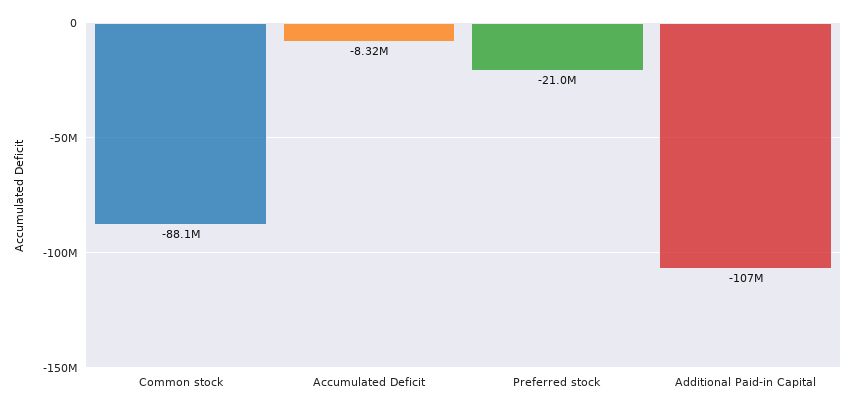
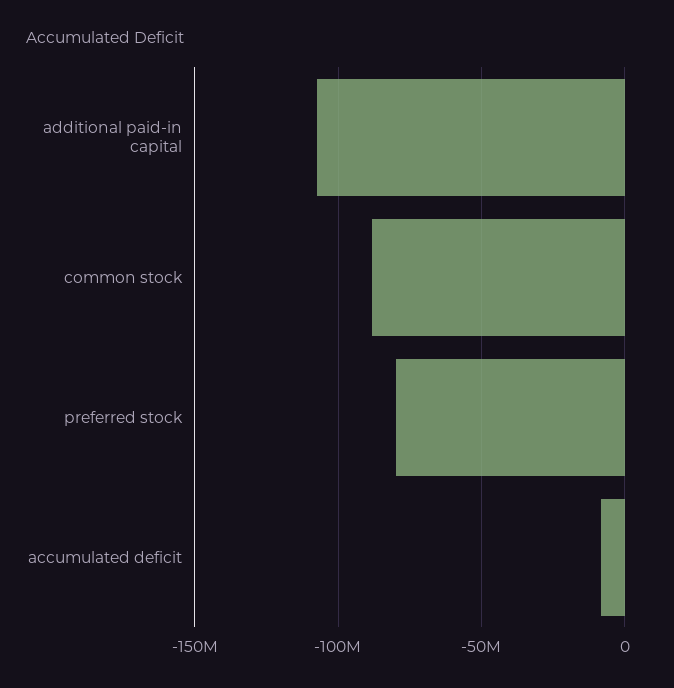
Preferred stock: -21000000 -> -80000000

